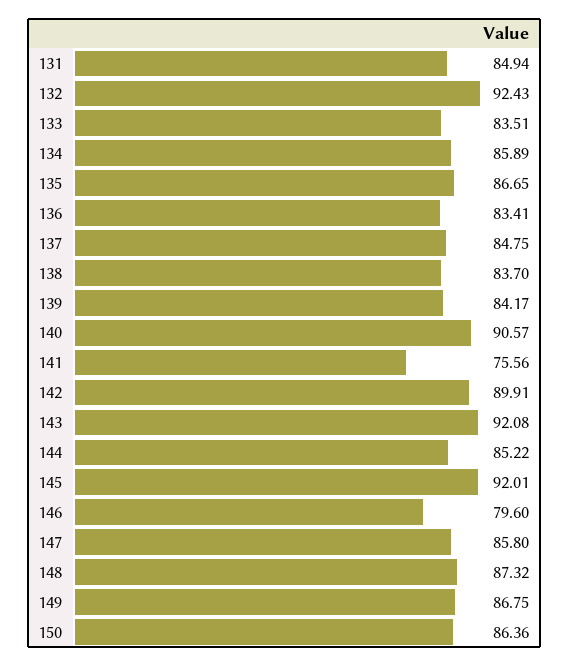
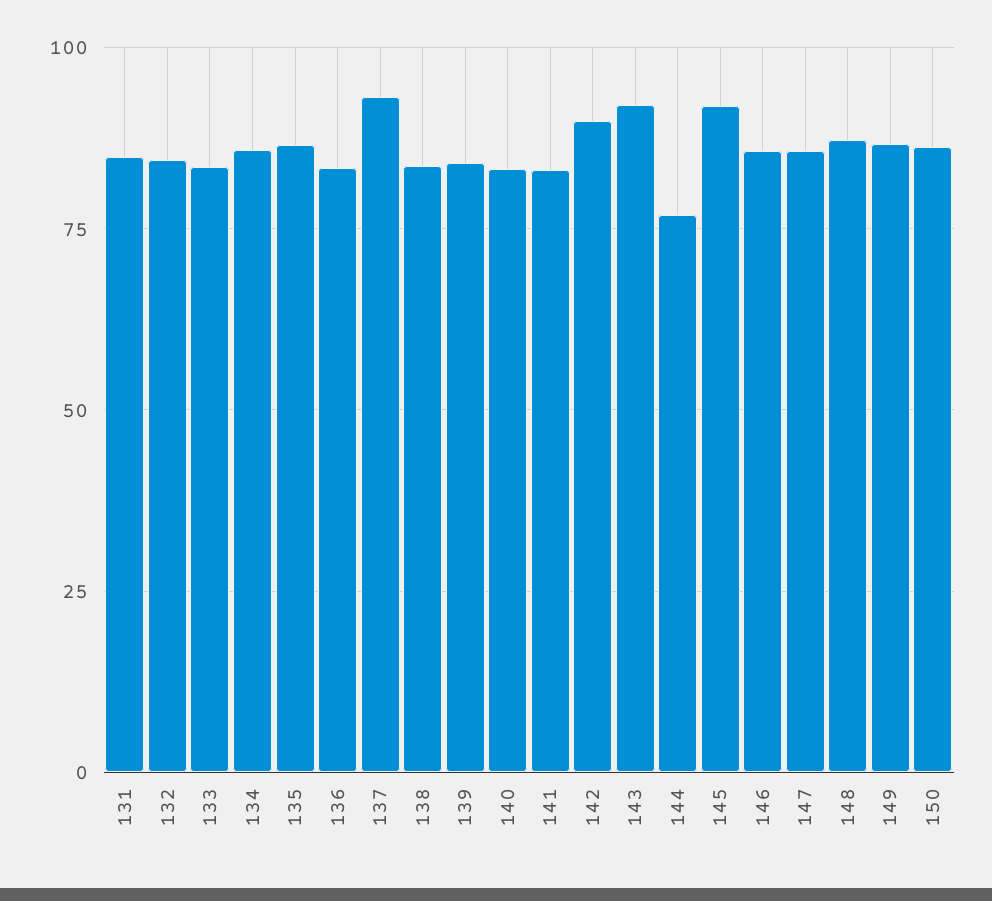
132: 92.43 -> 85
137: 84.75 -> 92.5
140: 90.57 -> 82.5
141: 75.56 -> 82.5
144: 85.22 -> 77.5
146: 79.6 -> 85

